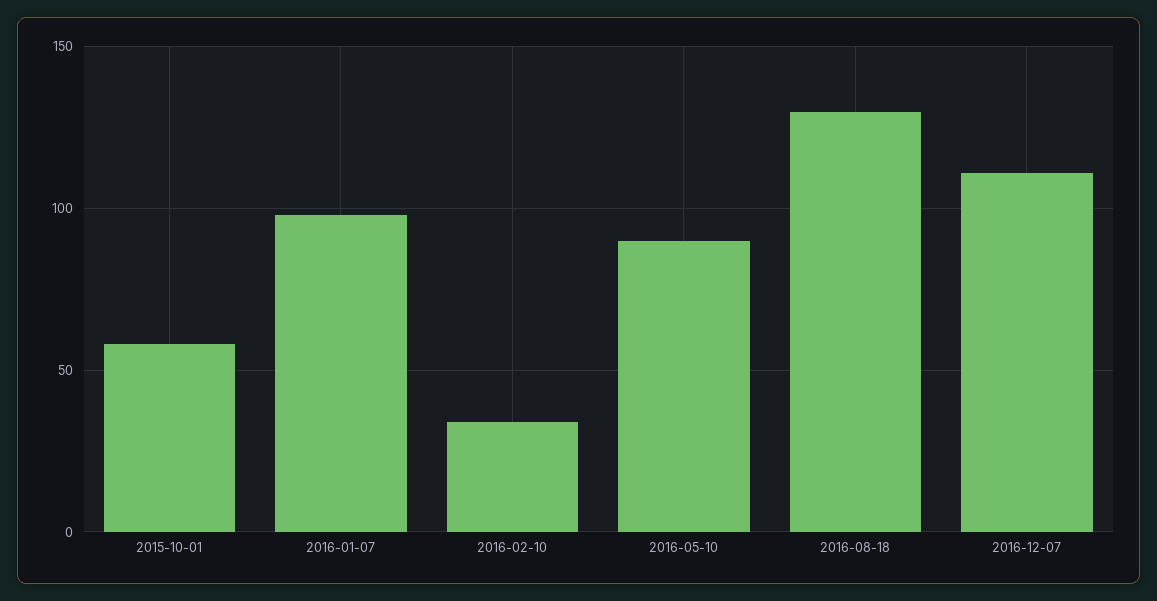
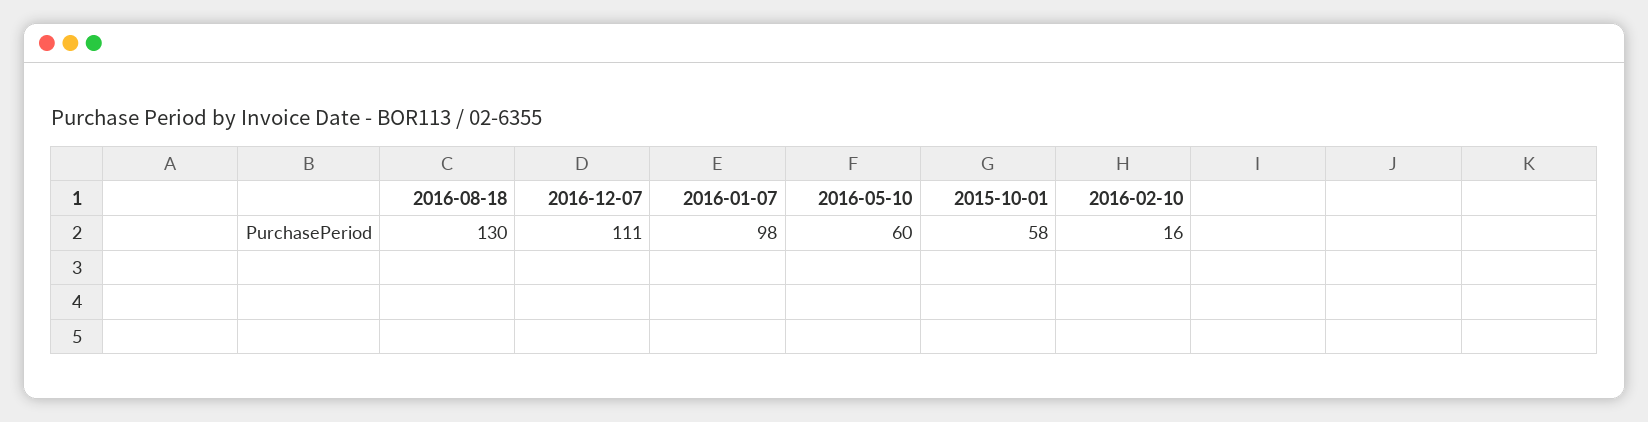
2016-02-10: 35 -> 16
2016-05-10: 90 -> 60

